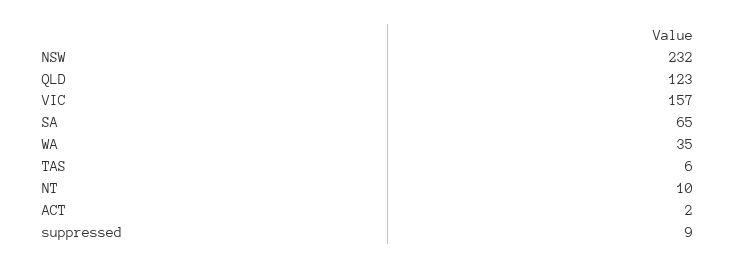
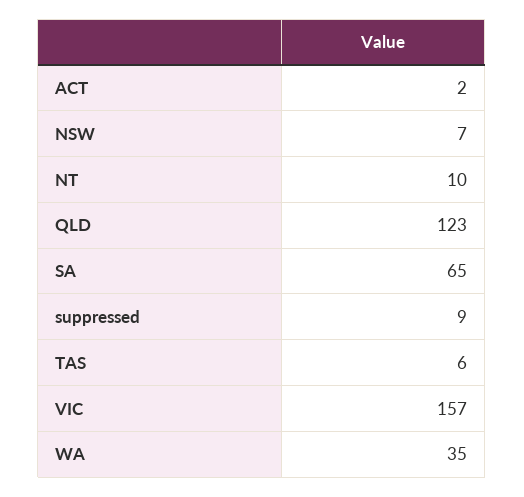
NSW: 232 -> 7

